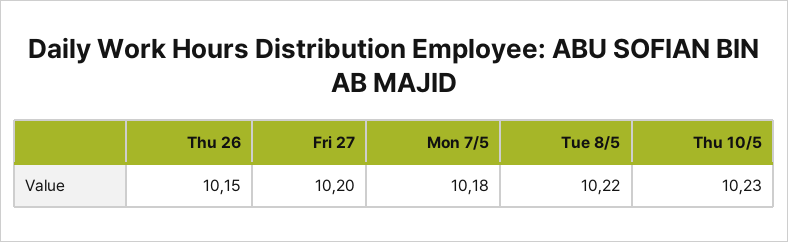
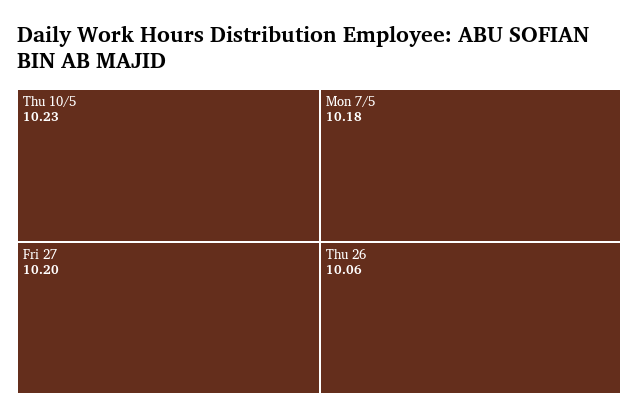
Thu 26: 10.15 -> 10.06
Tue 8/5: 10.22 -> none

